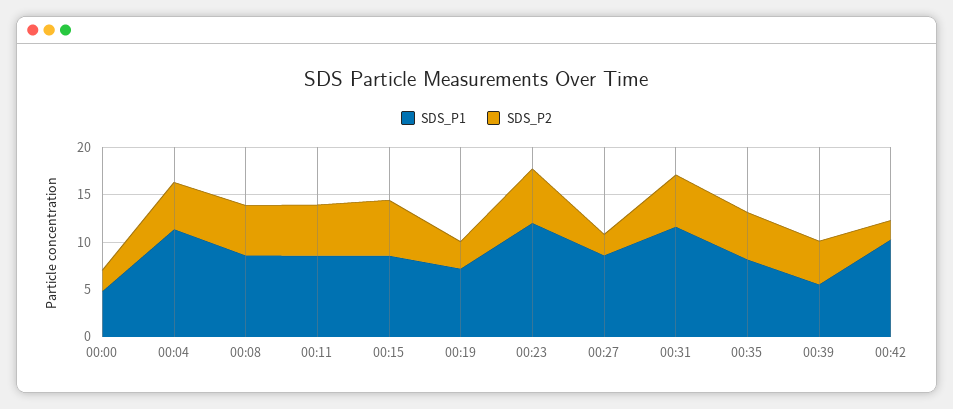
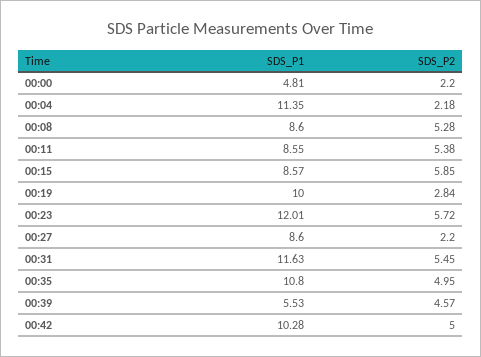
SDS_P2, 00:04: 5 -> 2.18
SDS_P1, 00:19: 7 -> 10
SDS_P1, 00:35: 8 -> 10.8
SDS_P2, 00:42: 2 -> 5

